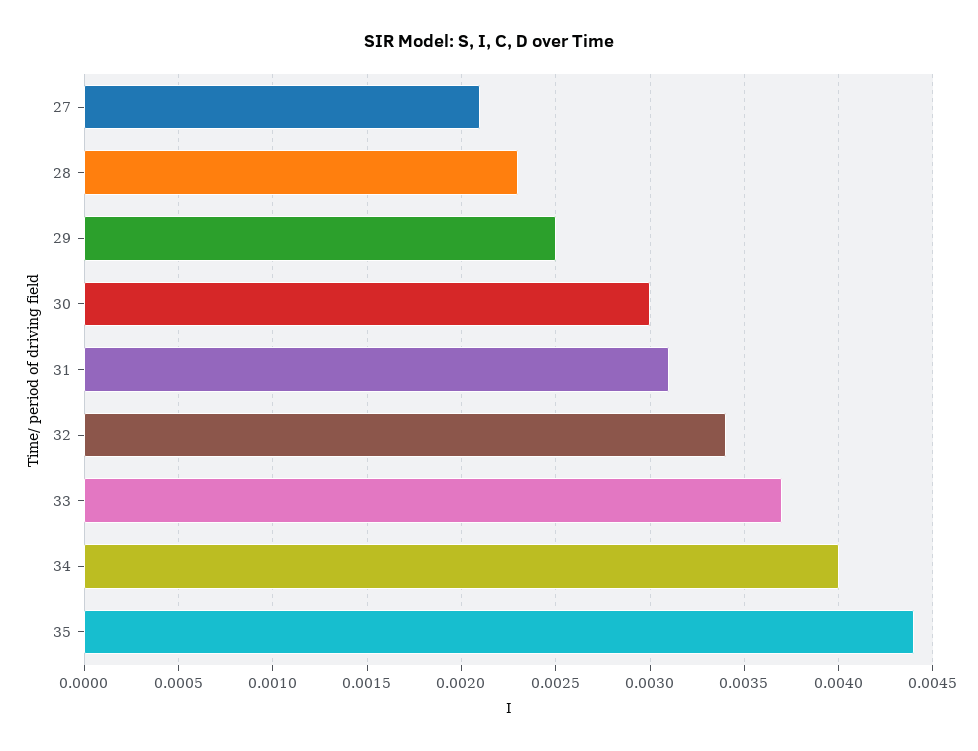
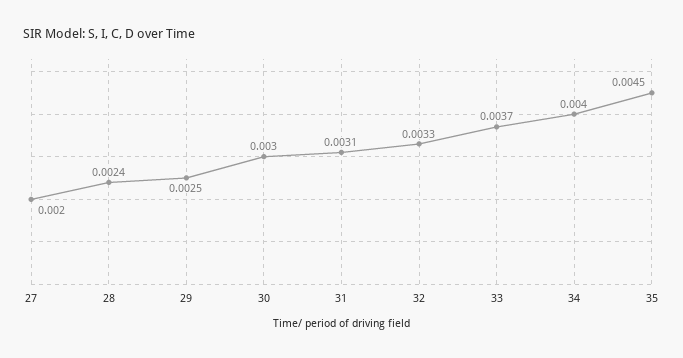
27: 0.0021 -> 0.002
28: 0.0023 -> 0.0024
32: 0.0034 -> 0.0033
35: 0.0044 -> 0.0045

